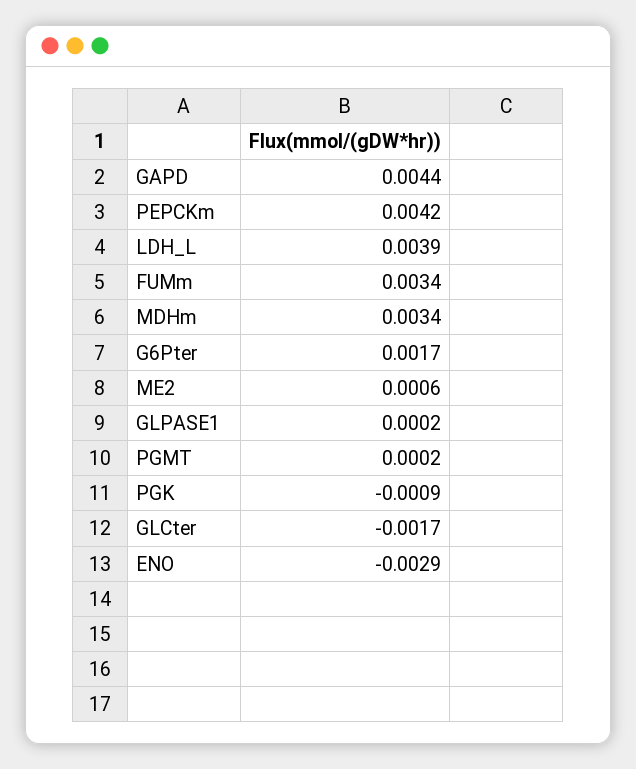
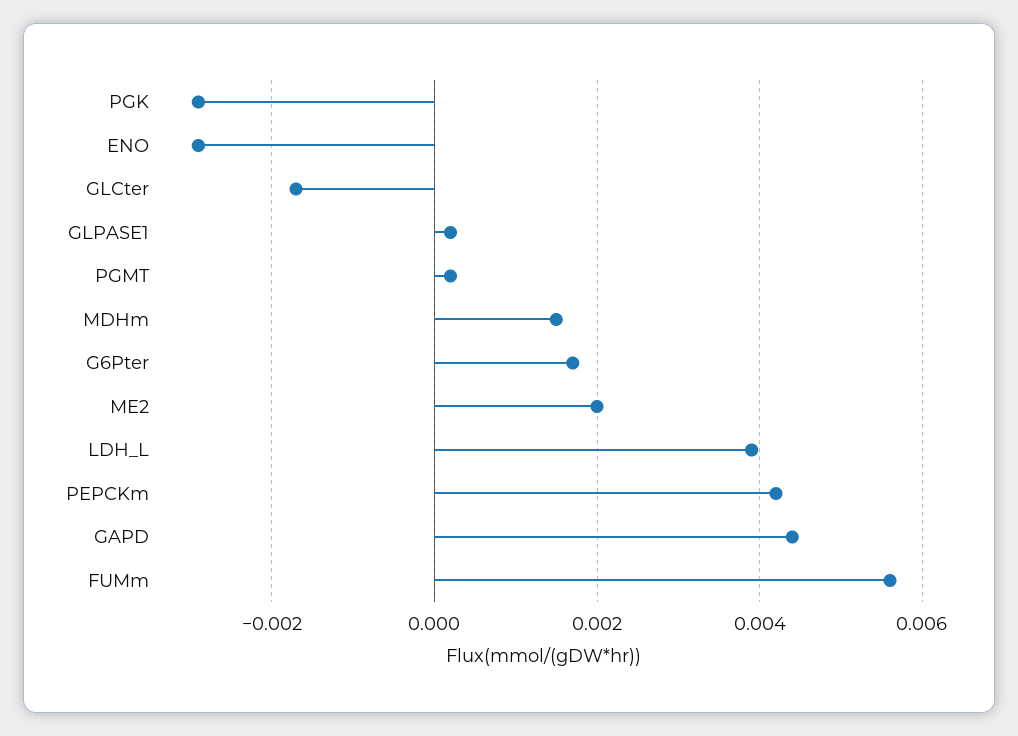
FUMm: 0.0034 -> 0.0055
MDHm: 0.0034 -> 0.0015
ME2: 0.0006 -> 0.002
PGK: -0.0009 -> -0.003

